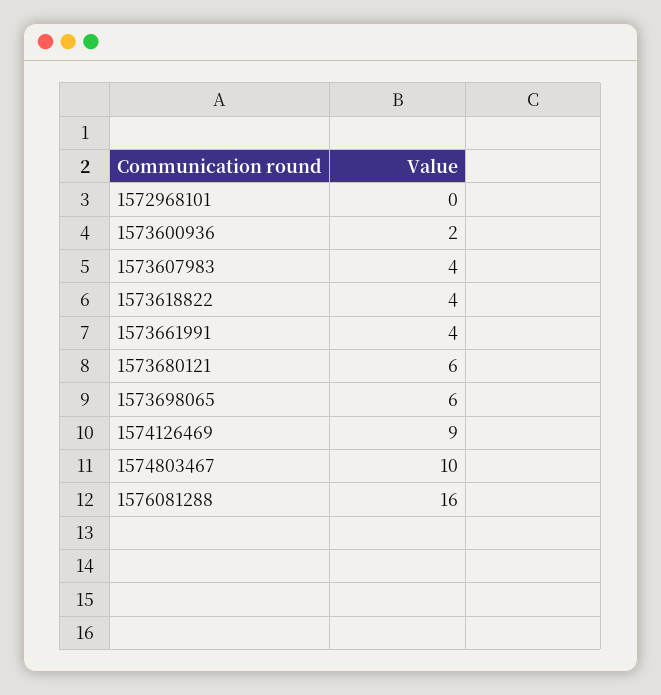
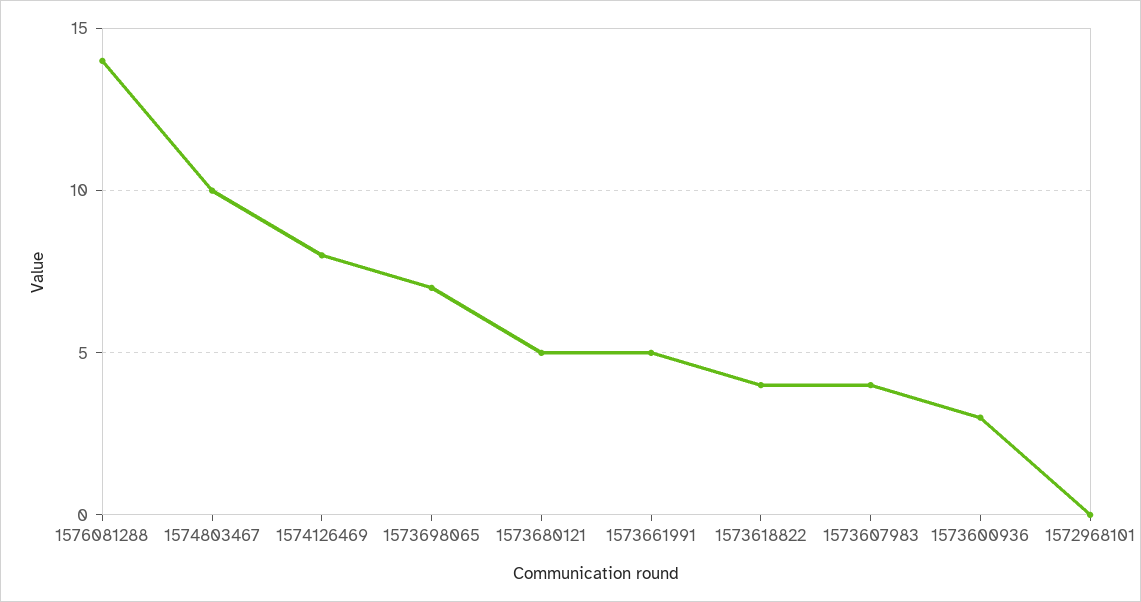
1573600936: 2 -> 3
1573661991: 4 -> 5
1573680121: 6 -> 5
1573698065: 6 -> 7
1574126469: 9 -> 8
1576081288: 16 -> 14

